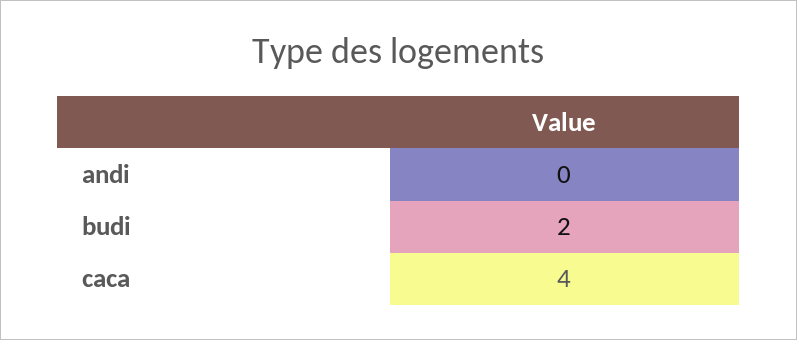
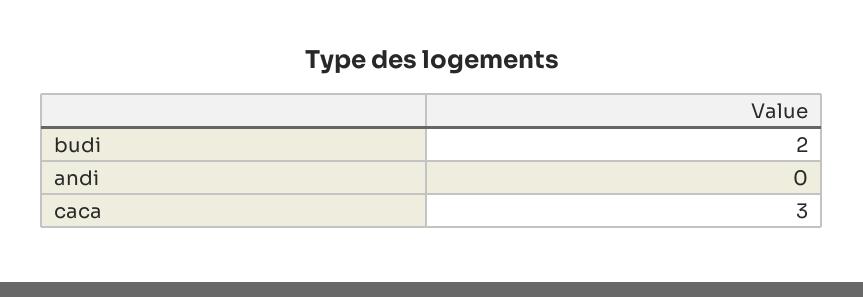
caca: 4 -> 3

